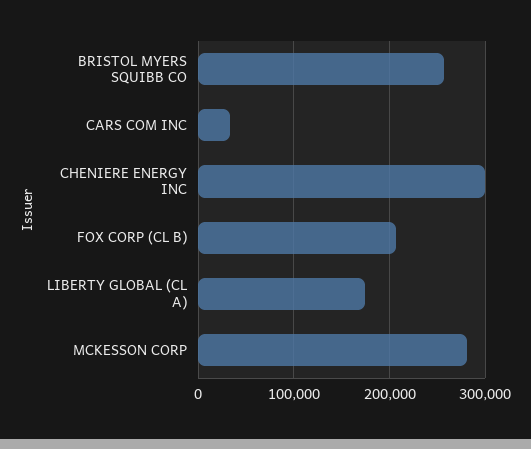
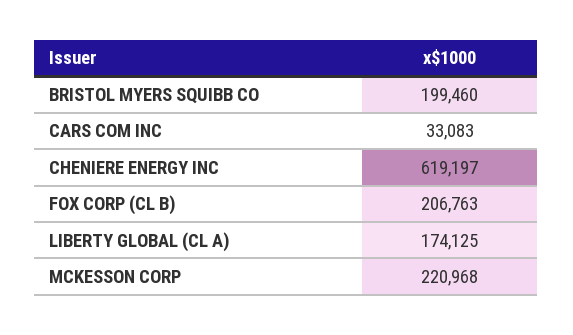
BRISTOL MYERS SQUIBB CO: 260000 -> 199460
CHENIERE ENERGY INC: 300000 -> 619197
MCKESSON CORP: 280000 -> 220968

